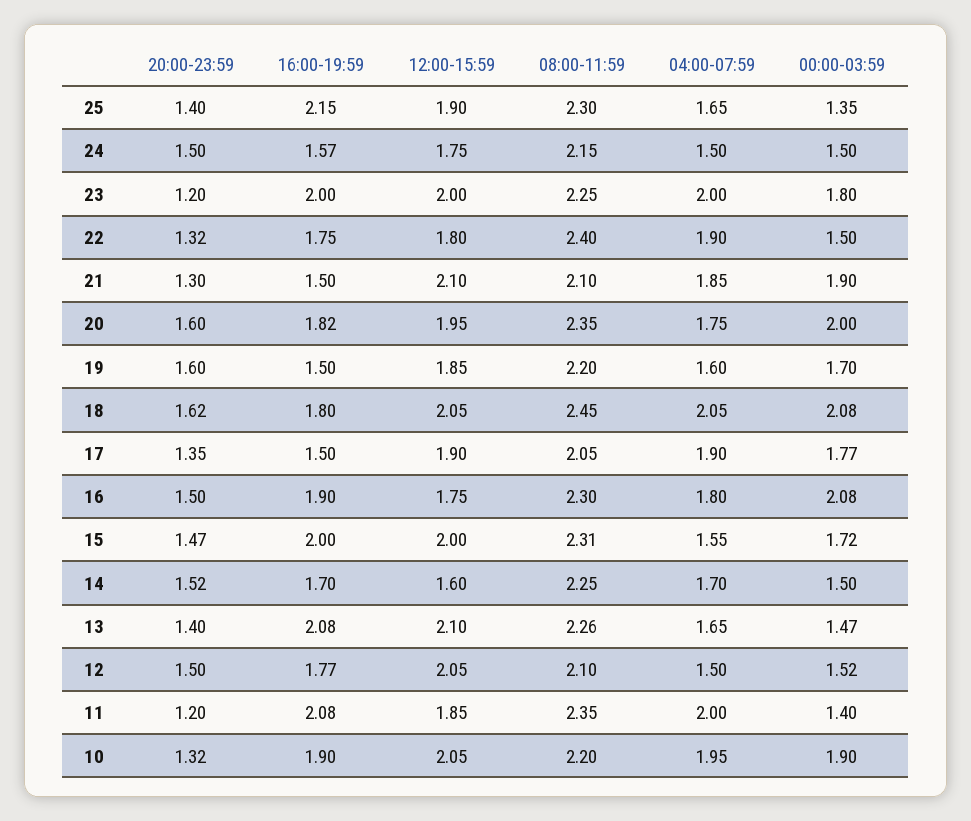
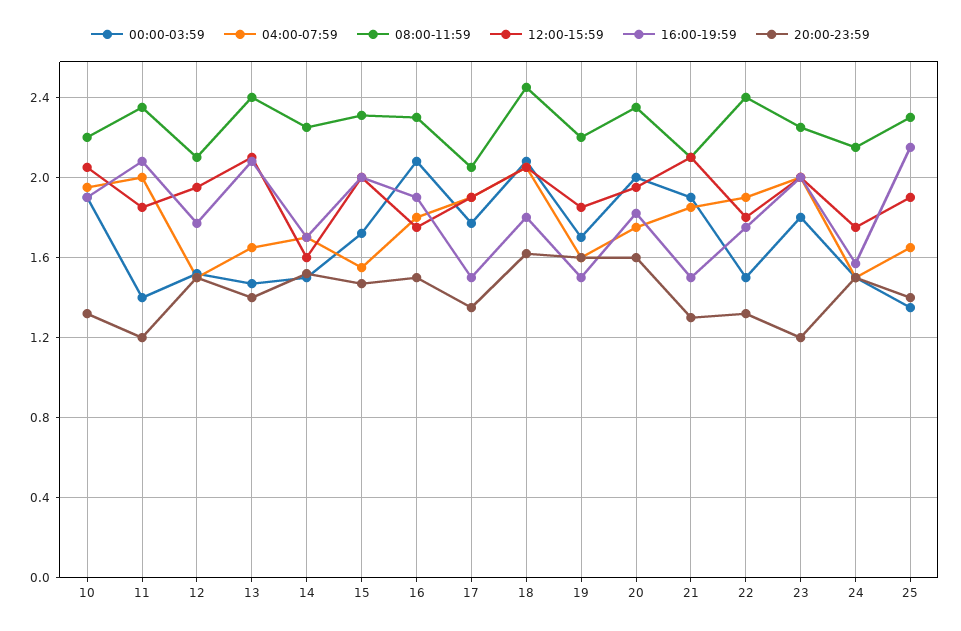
08:00-11:59, 13: 2.26 -> 2.4
12:00-15:59, 12: 2.05 -> 1.95

